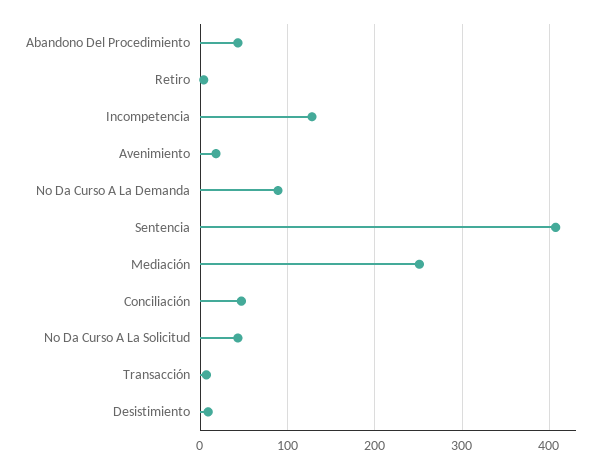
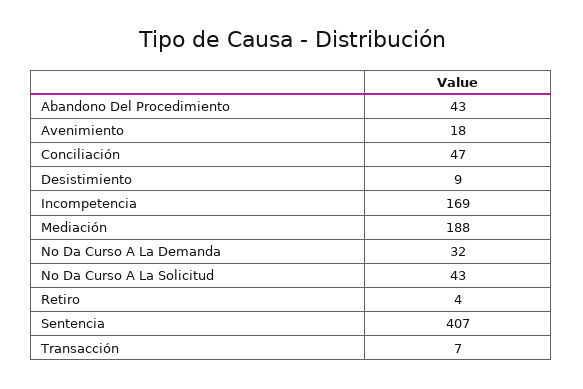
Incompetencia: 130 -> 169
No Da Curso A La Demanda: 90 -> 32
Mediación: 250 -> 188

